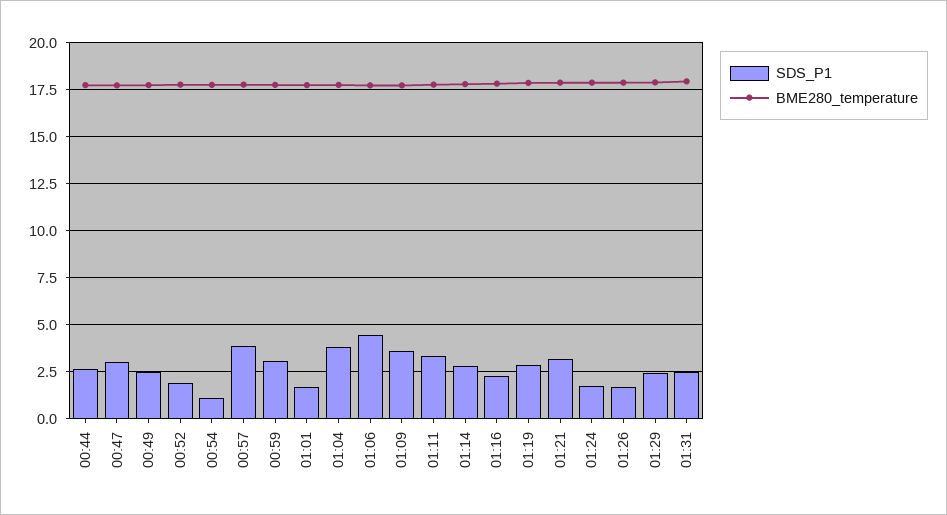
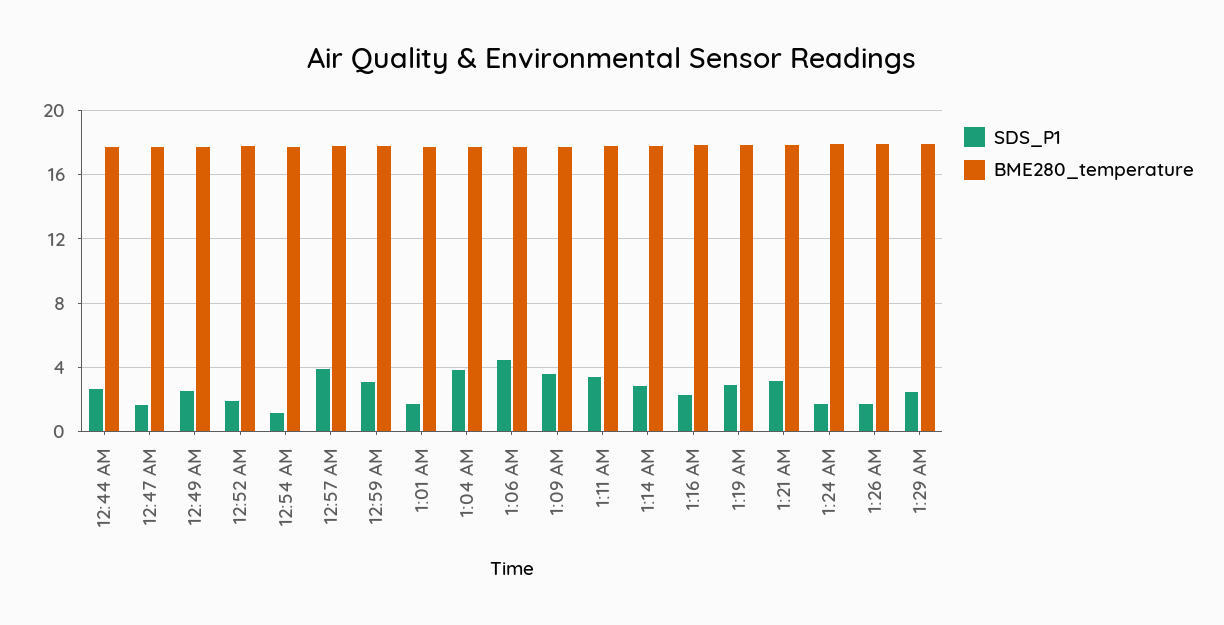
SDS_P1, 00:47: 3 -> 1.5
SDS_P1, 01:31: 2.5 -> none
BME280_temperature, 01:31: 18 -> none

